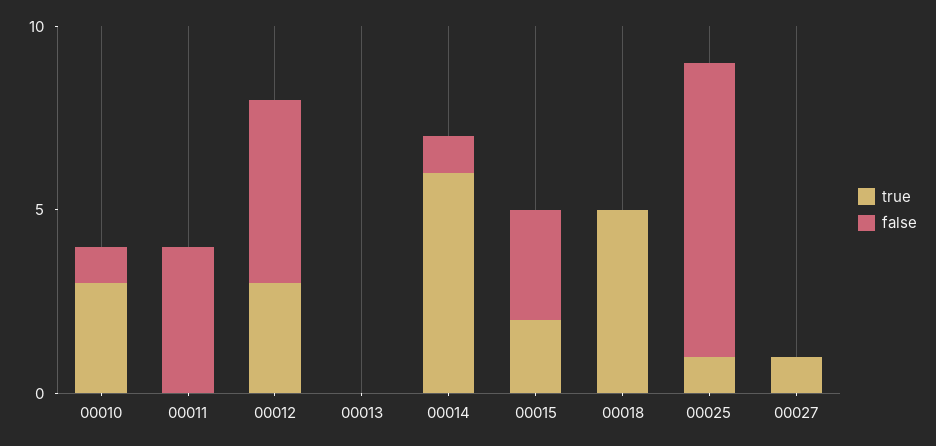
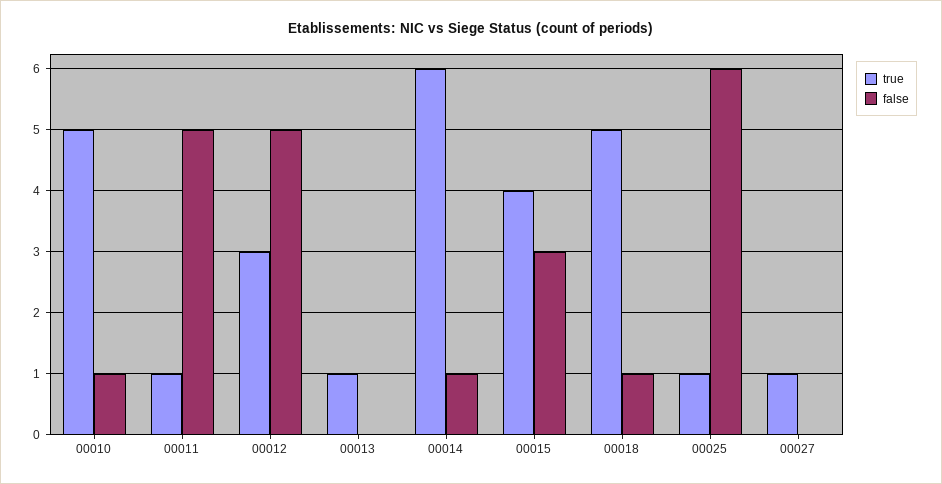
true, 00010: 3 -> 5
true, 00011: 0 -> 1
false, 00011: 4 -> 5
true, 00013: 0 -> 1
true, 00015: 2 -> 4
false, 00018: 0 -> 1
false, 00025: 8 -> 6

